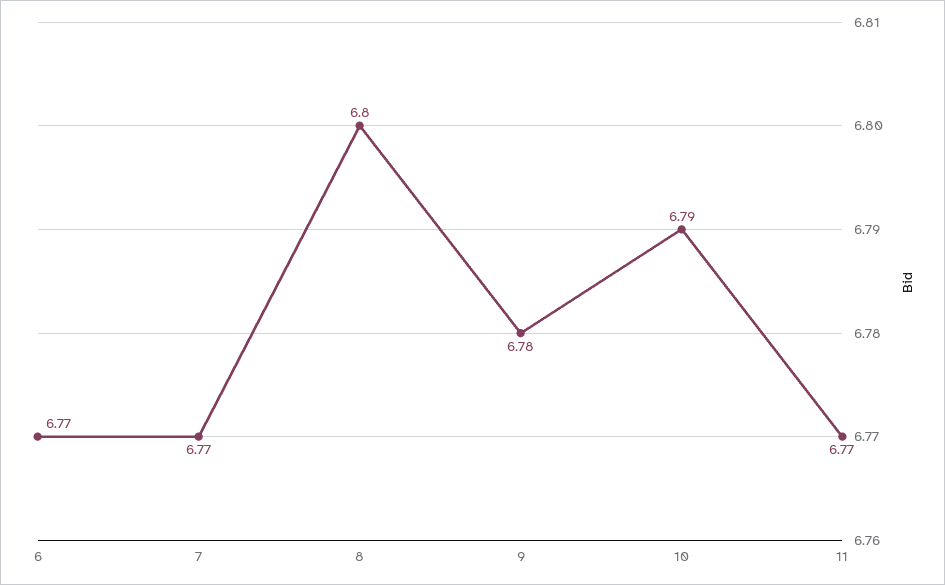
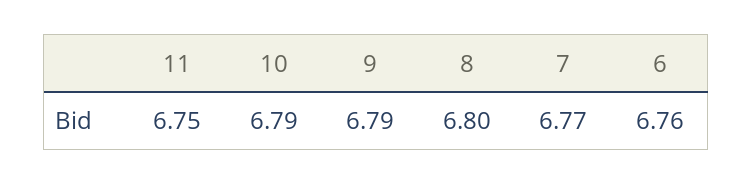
6: 6.77 -> 6.76
9: 6.78 -> 6.79
11: 6.77 -> 6.75

